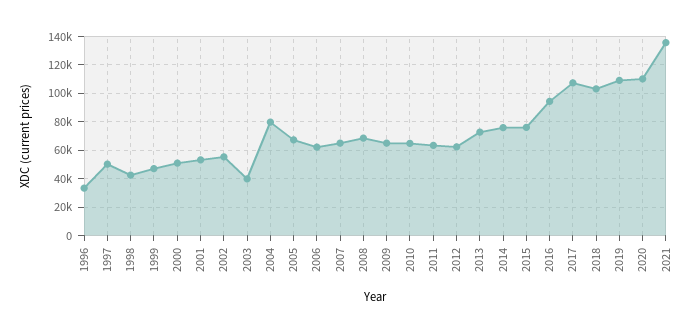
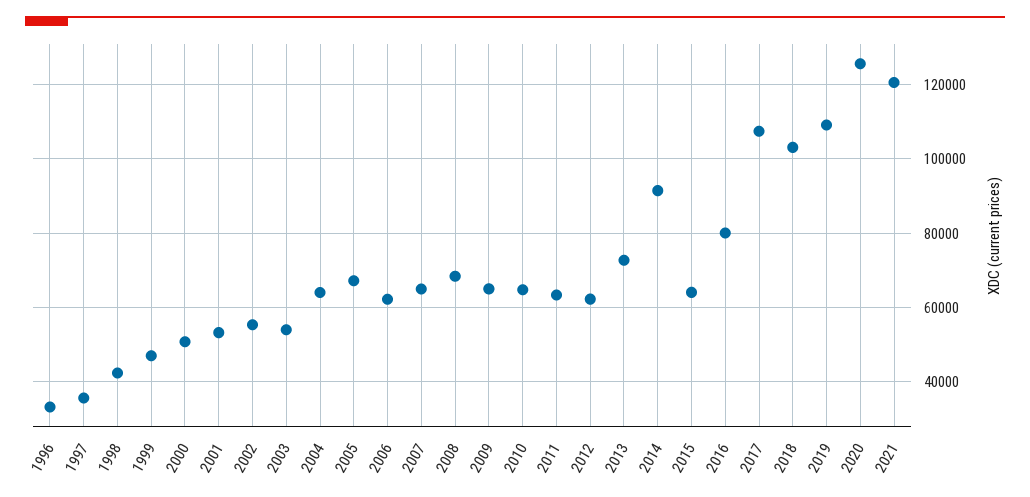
1997: 50000 -> 36000
2003: 40000 -> 54000
2004: 80000 -> 64000
2014: 75000 -> 92000
2015: 75000 -> 64000
2016: 95000 -> 80000
2020: 110000 -> 126000
2021: 135000 -> 120000

